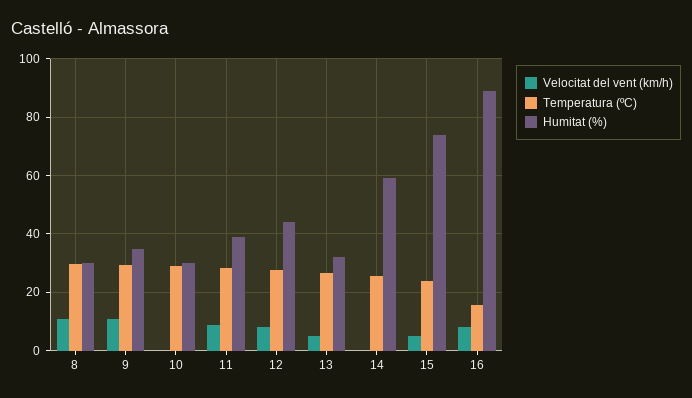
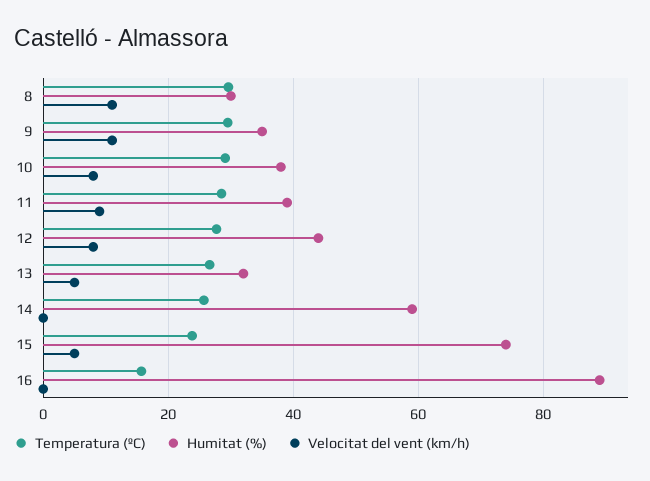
Velocitat del vent (km/h), 10: 0 -> 8
Humitat (%), 10: 30 -> 38
Velocitat del vent (km/h), 16: 7.5 -> 0

